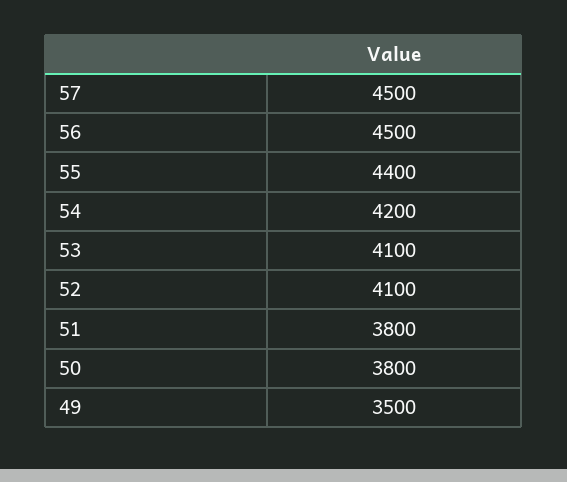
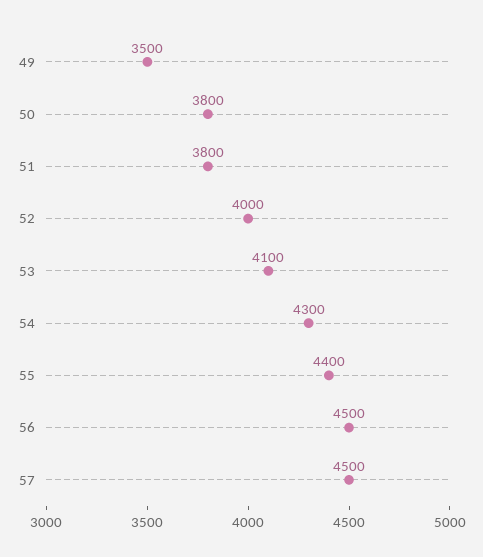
54: 4200 -> 4300
52: 4100 -> 4000

